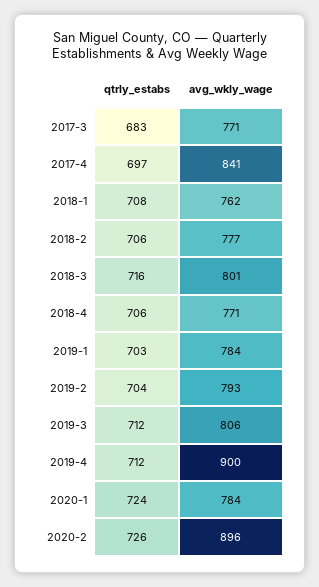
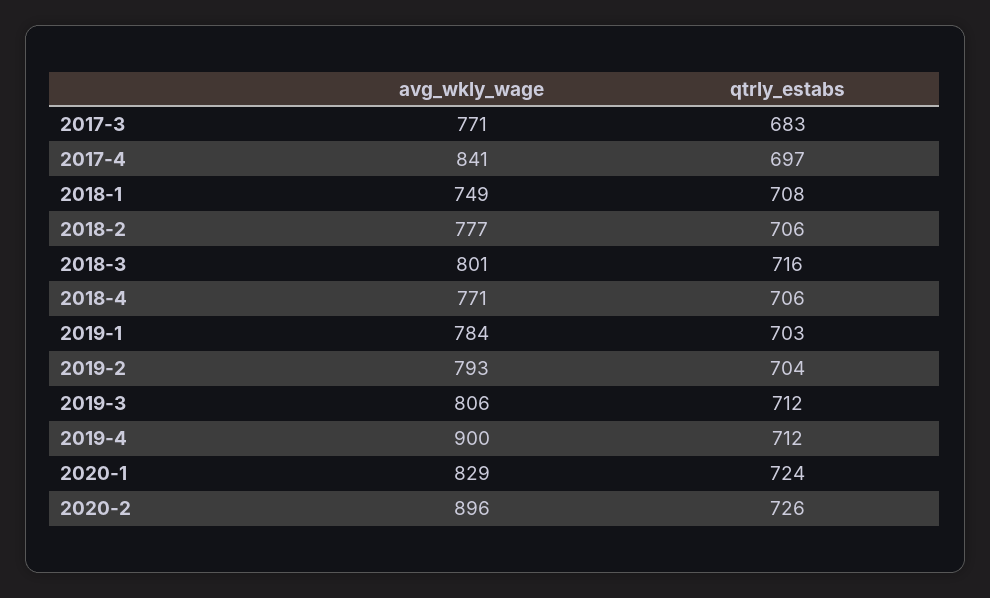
avg_wkly_wage, 2018-1: 762 -> 749
avg_wkly_wage, 2020-1: 784 -> 829

